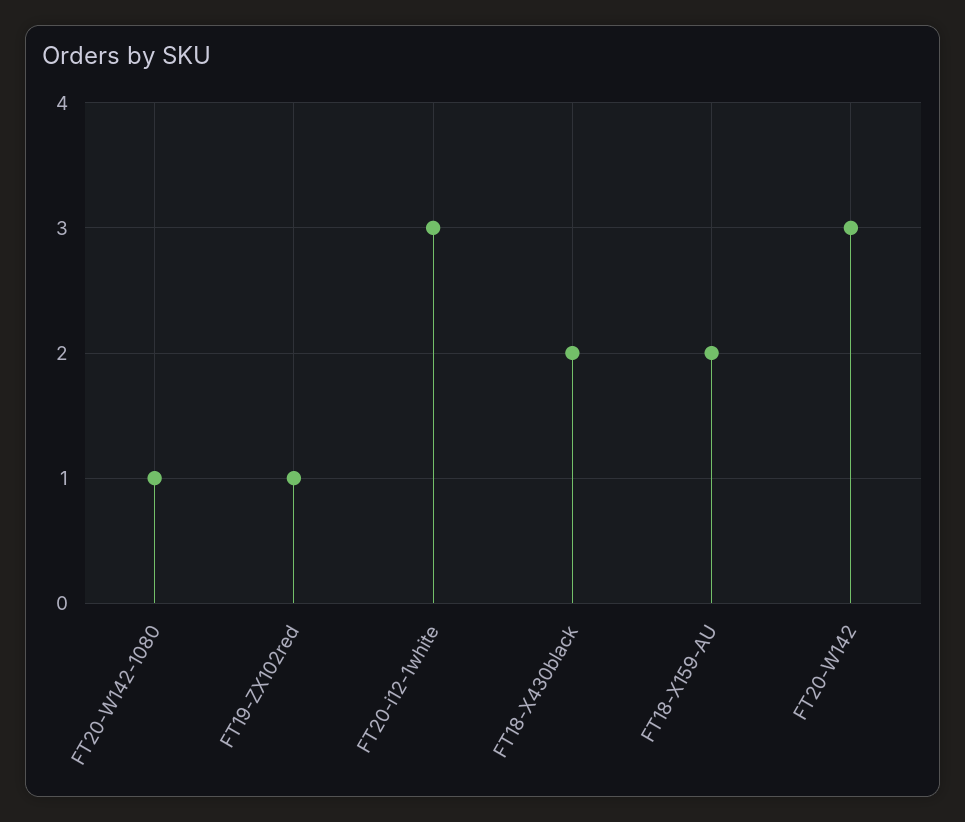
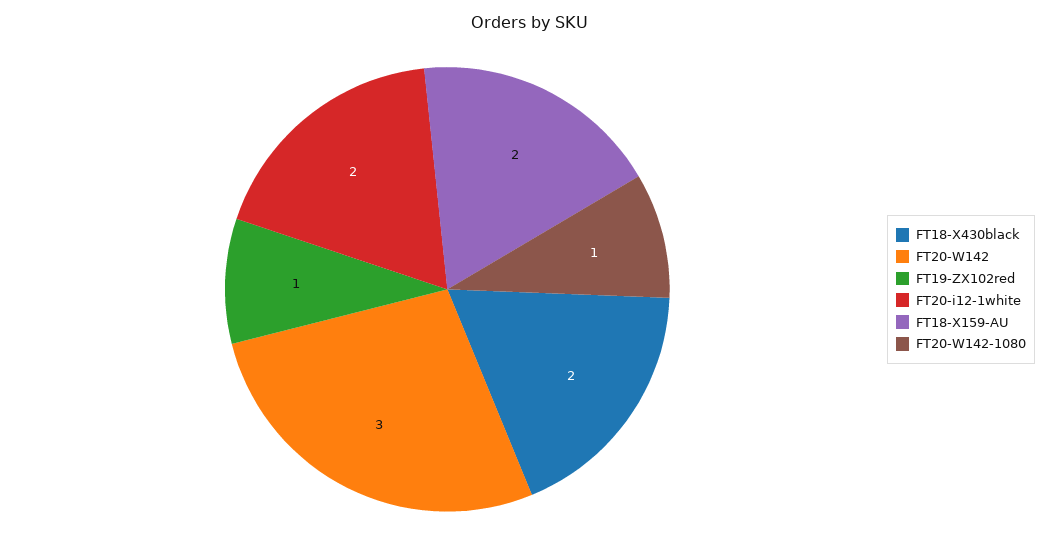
FT20-i12-1white: 3 -> 2

